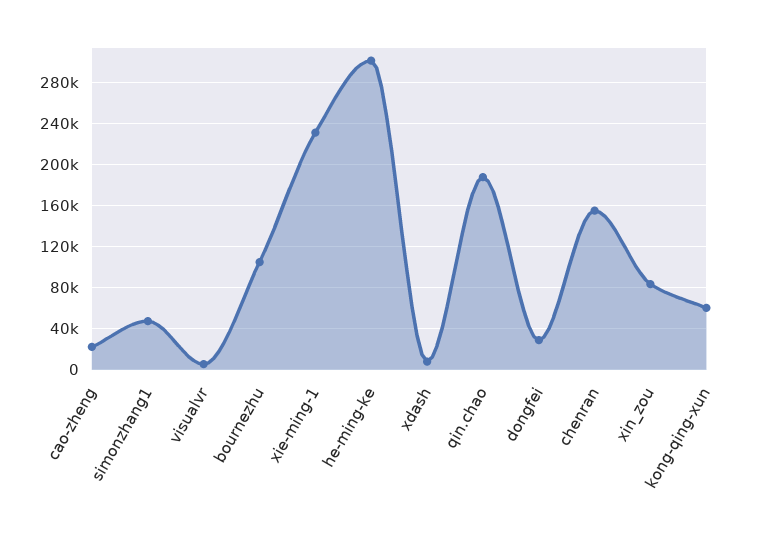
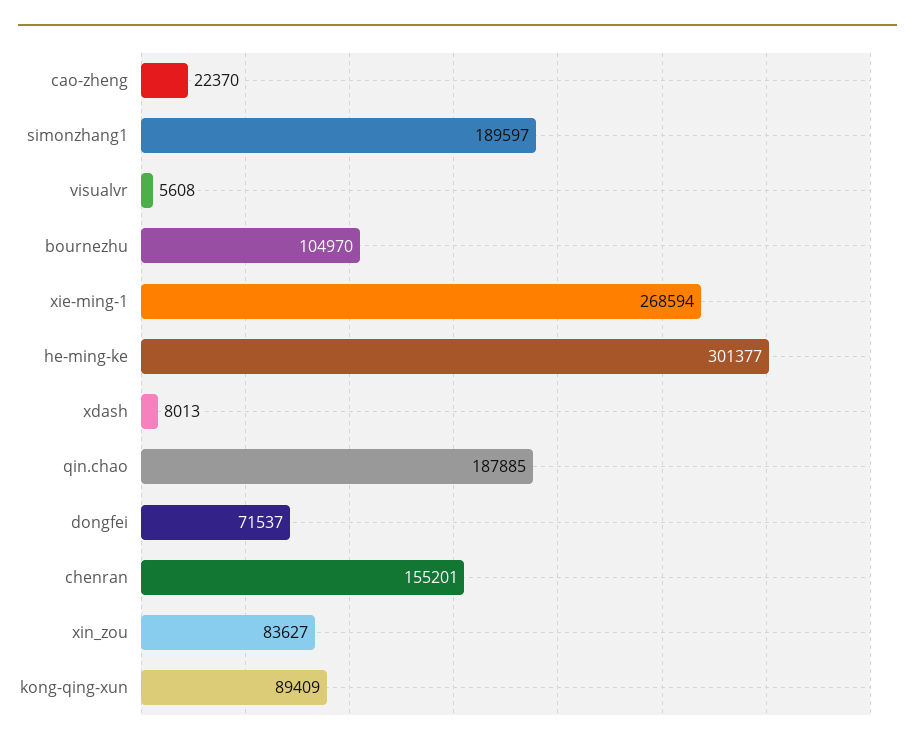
simonzhang1: 50000 -> 189597
xie-ming-1: 230000 -> 268594
dongfei: 30000 -> 71537
kong-qing-xun: 60000 -> 89409

